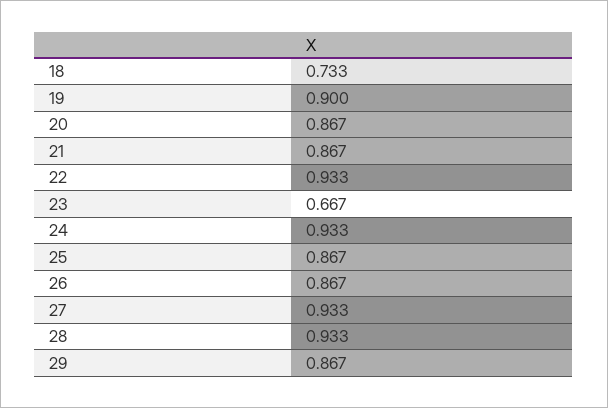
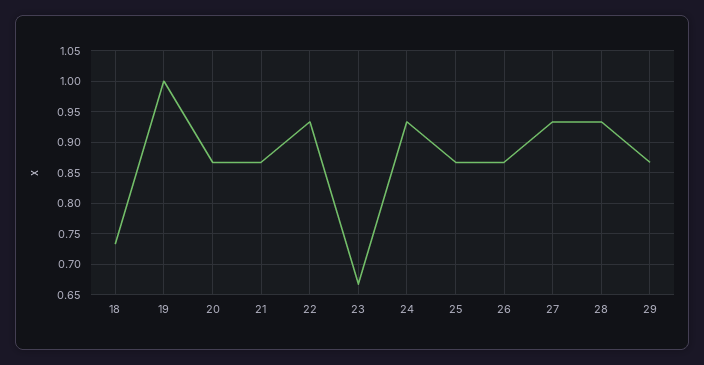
19: 0.9 -> 1

